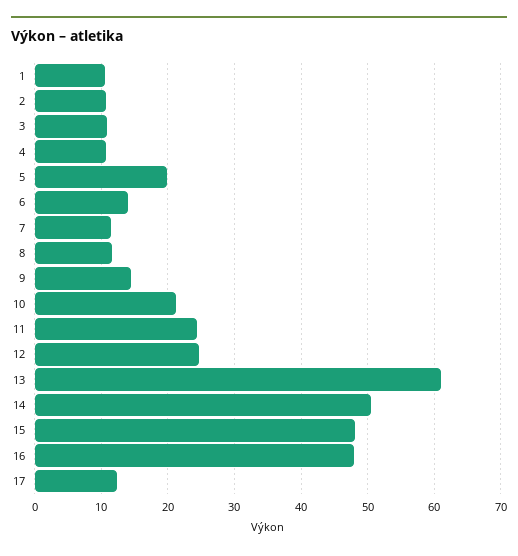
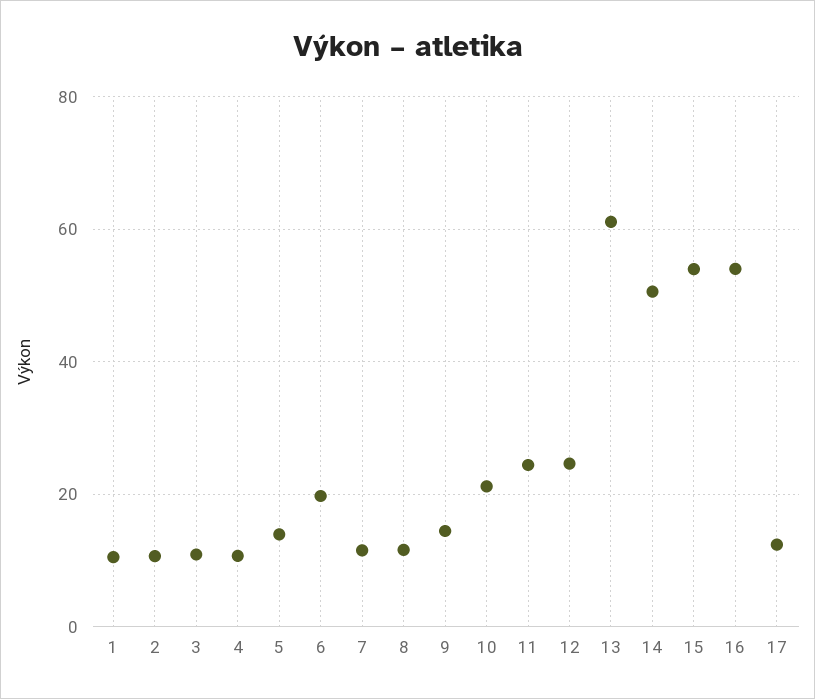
5: 20 -> 14
6: 14 -> 20
15: 48 -> 54
16: 48 -> 54

